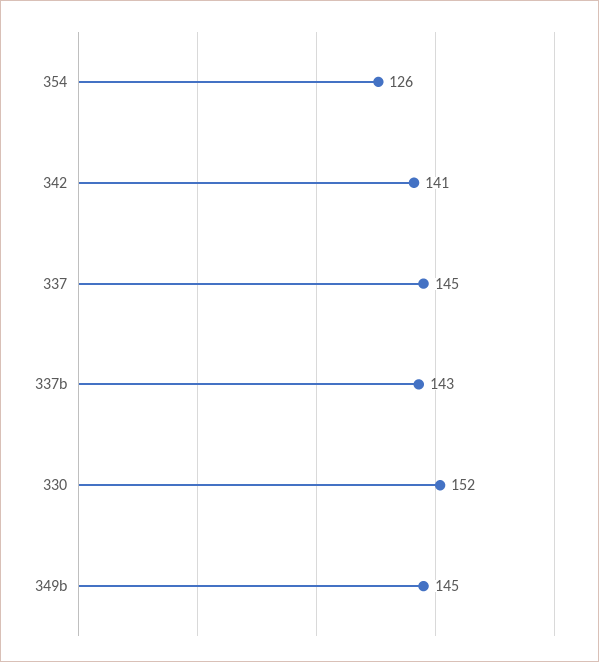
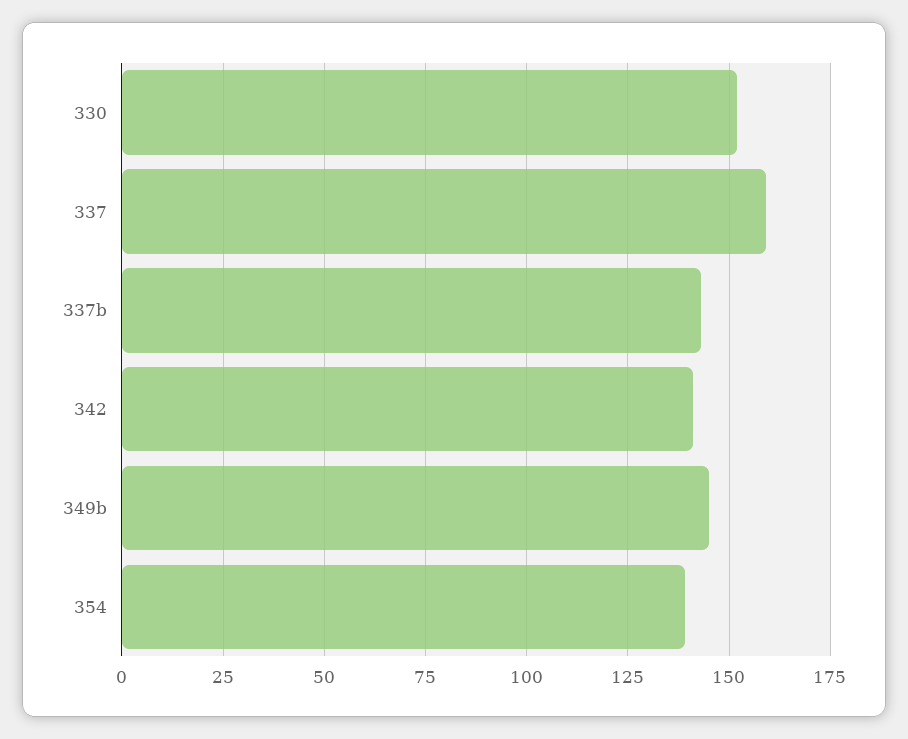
354: 126 -> 140
337: 145 -> 160

